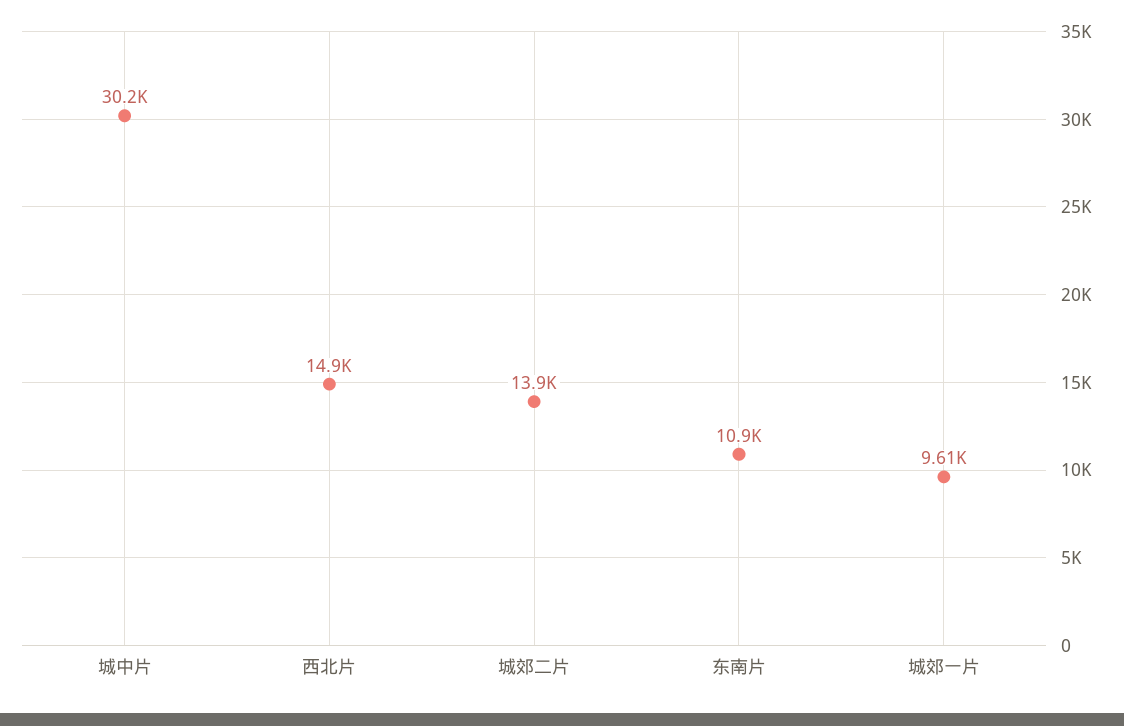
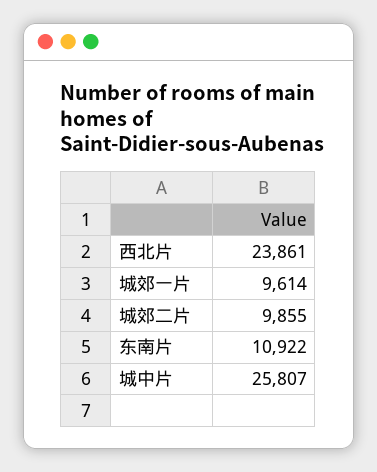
城中片: 30200 -> 25807
西北片: 14900 -> 23861
城郊二片: 13900 -> 9855

